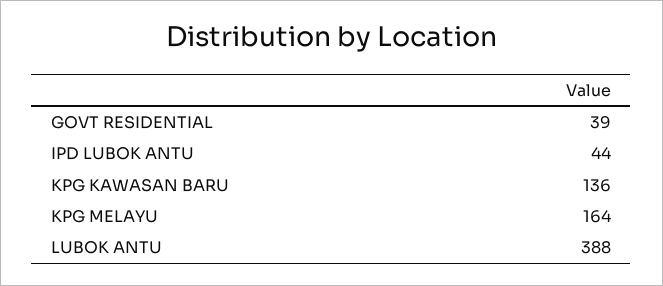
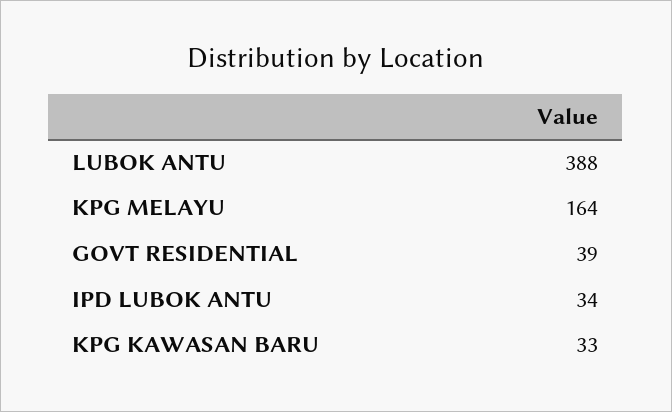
IPD LUBOK ANTU: 44 -> 34
KPG KAWASAN BARU: 136 -> 33

